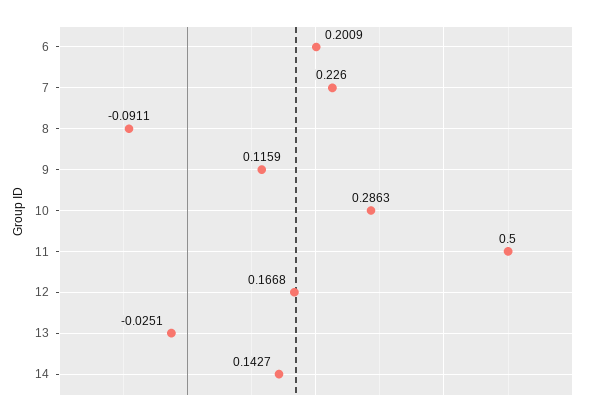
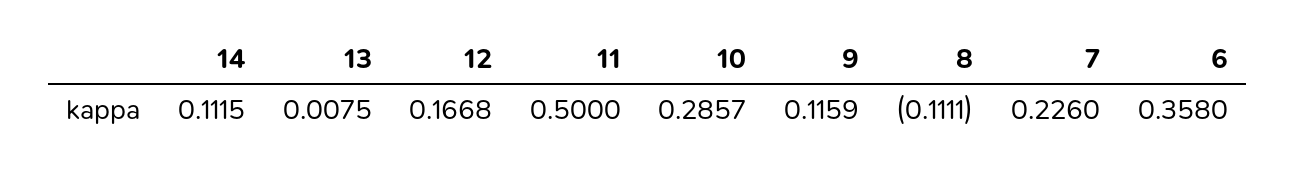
6: 0.2009 -> 0.358
8: -0.0911 -> -0.1111
10: 0.2863 -> 0.2857
13: -0.0251 -> 0.0075
14: 0.1427 -> 0.1115

